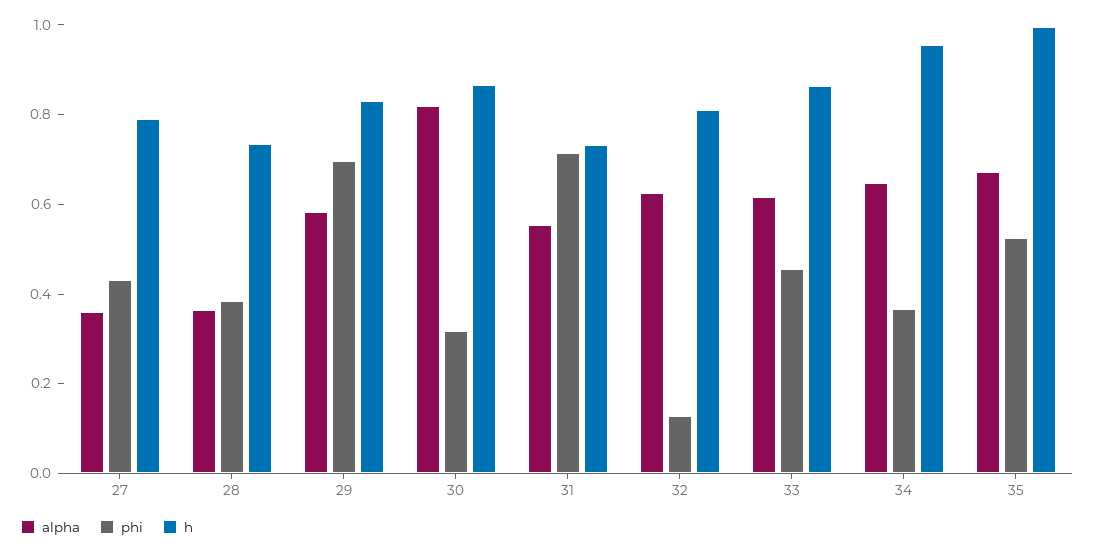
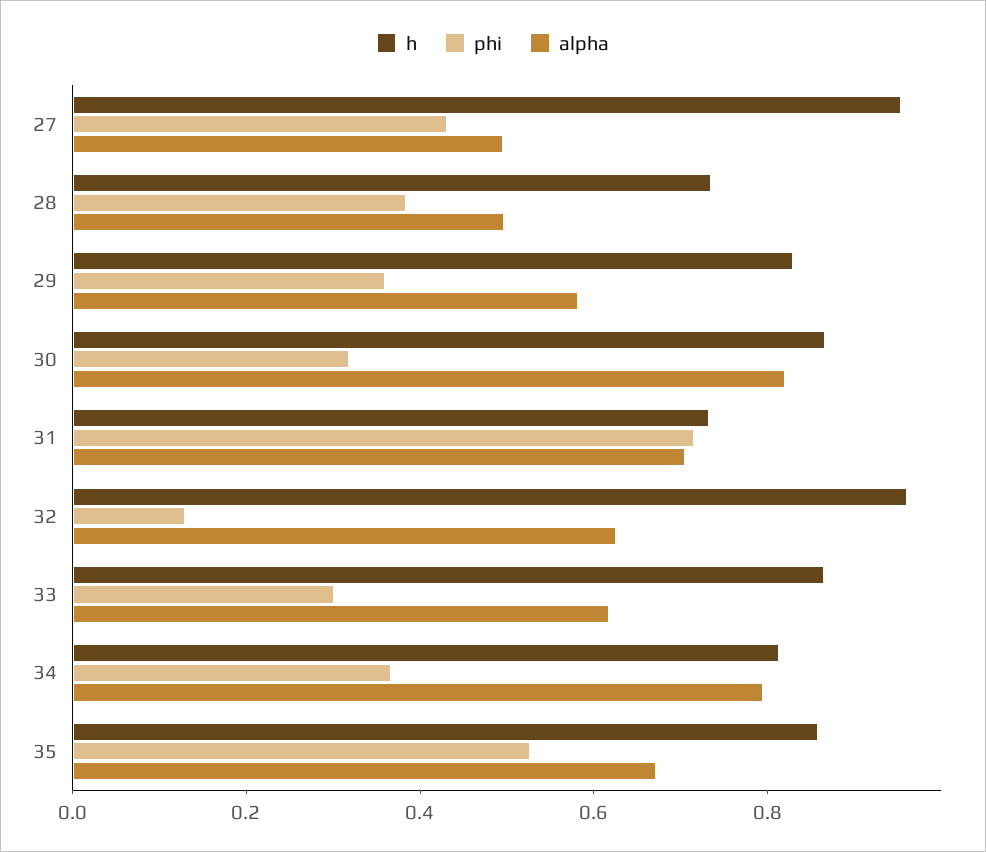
alpha, 27: 0.35 -> 0.5
h, 27: 0.8 -> 0.95
alpha, 28: 0.35 -> 0.5
phi, 29: 0.7 -> 0.35
alpha, 31: 0.55 -> 0.7
h, 32: 0.8 -> 0.95
phi, 33: 0.45 -> 0.3
alpha, 34: 0.65 -> 0.8
h, 34: 0.95 -> 0.8
h, 35: 1 -> 0.85

